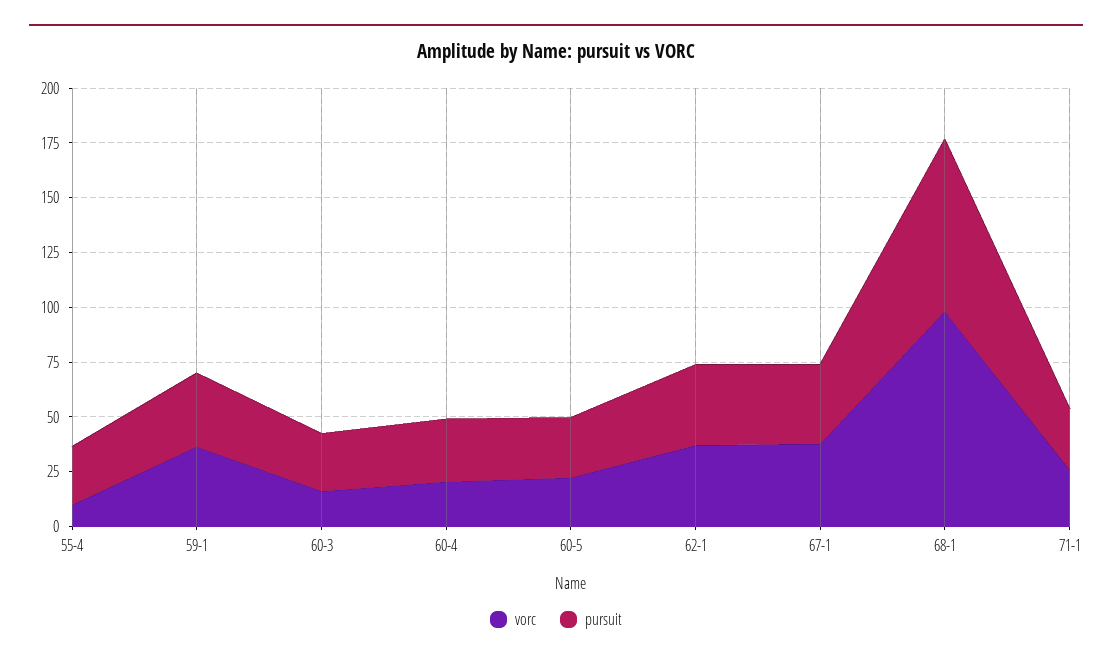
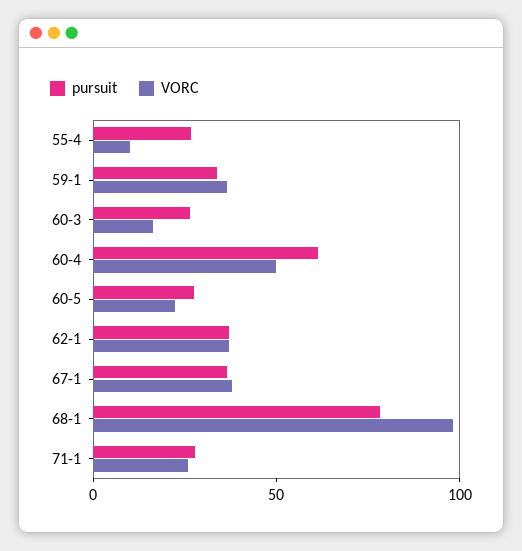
vorc, 60-4: 20 -> 50
pursuit, 60-4: 30 -> 60

